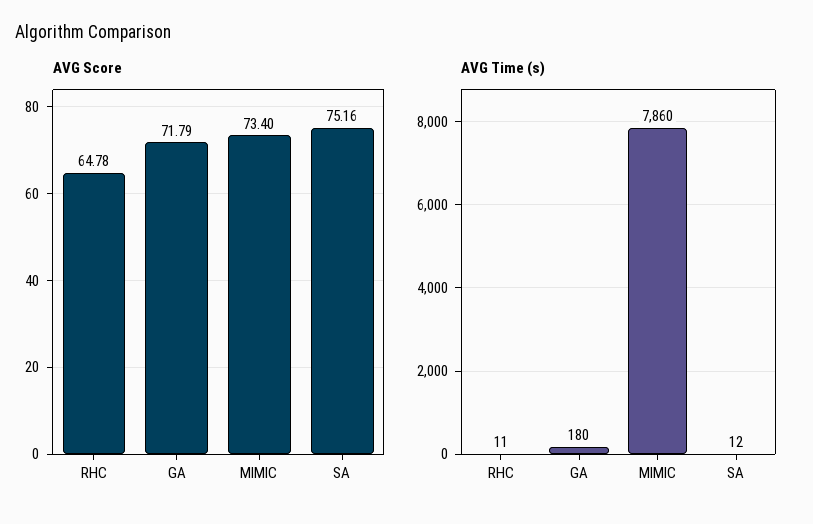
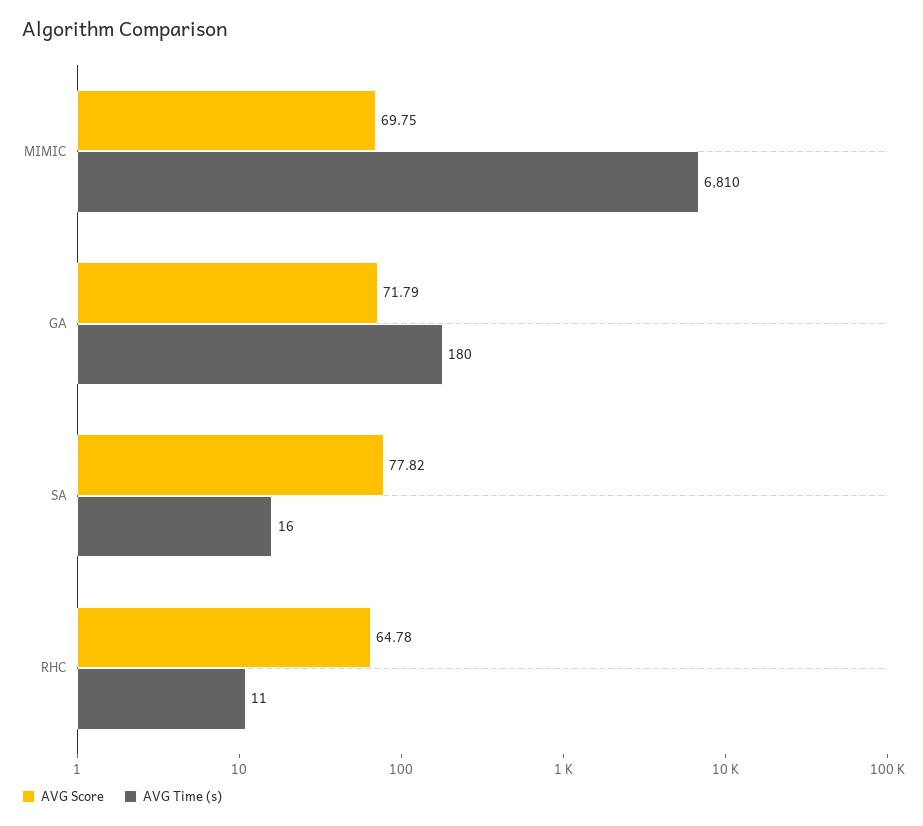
AVG Score, MIMIC: 73.4 -> 69.75
AVG Score, SA: 75.16 -> 77.82
AVG Time (s), MIMIC: 7860 -> 6810
AVG Time (s), SA: 12 -> 16

